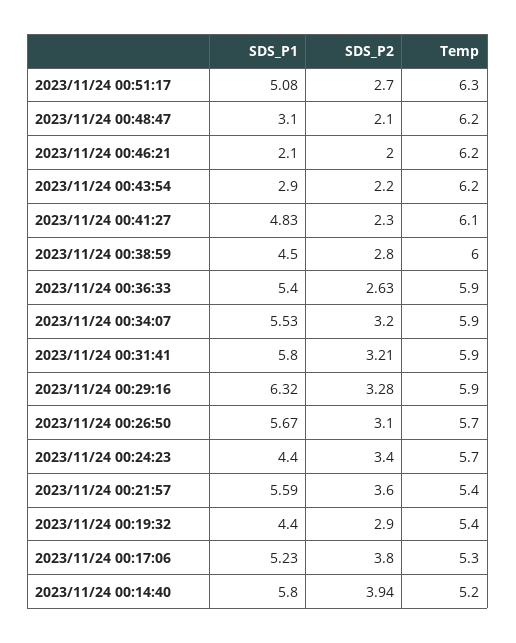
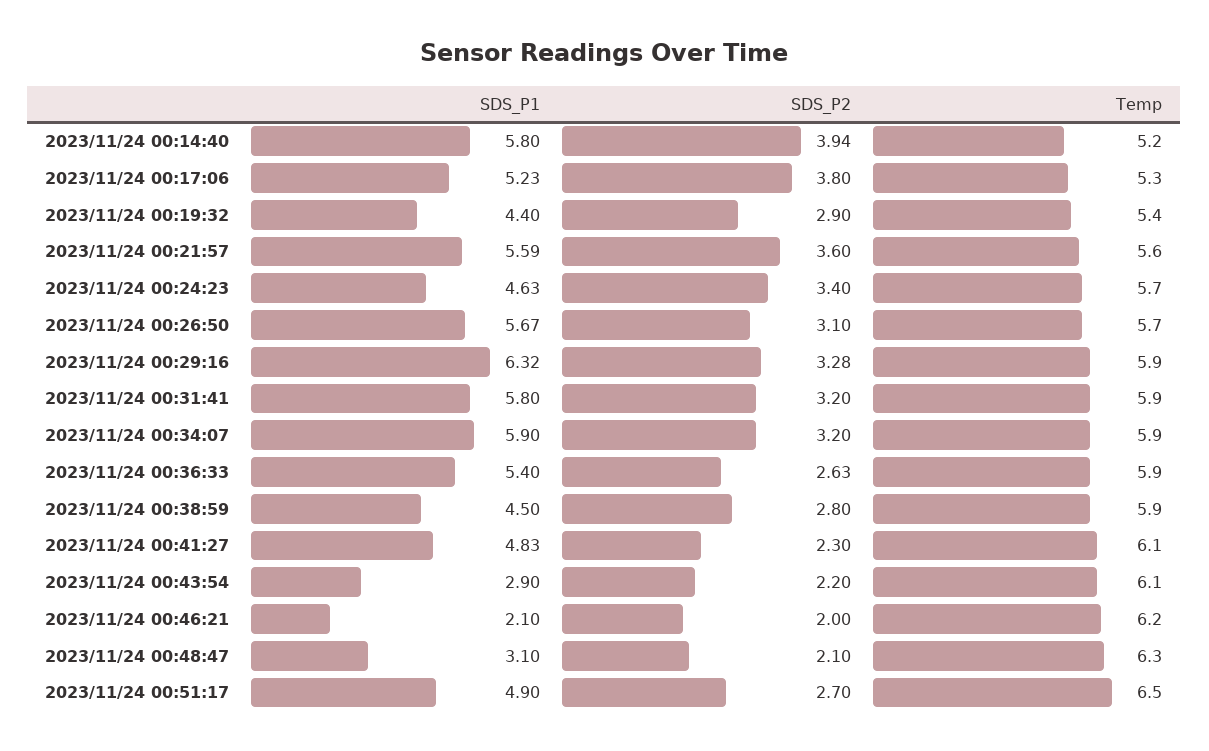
SDS_P1, 2023/11/24 00:51:17: 5.08 -> 4.9
Temp, 2023/11/24 00:51:17: 6.3 -> 6.5
Temp, 2023/11/24 00:48:47: 6.2 -> 6.3
Temp, 2023/11/24 00:43:54: 6.2 -> 6.1
Temp, 2023/11/24 00:38:59: 6 -> 5.9
SDS_P1, 2023/11/24 00:34:07: 5.53 -> 5.9
SDS_P2, 2023/11/24 00:31:41: 3.21 -> 3.2
SDS_P1, 2023/11/24 00:24:23: 4.4 -> 4.63
Temp, 2023/11/24 00:21:57: 5.4 -> 5.6

